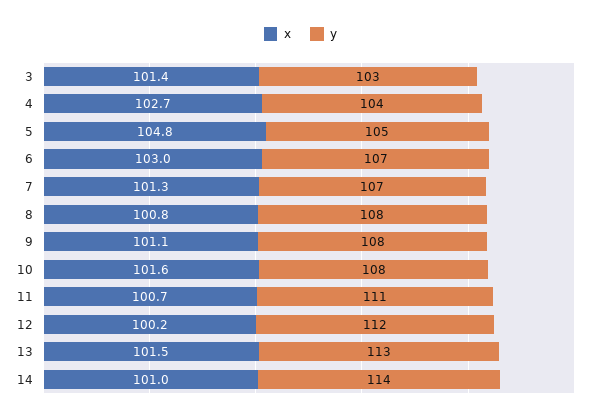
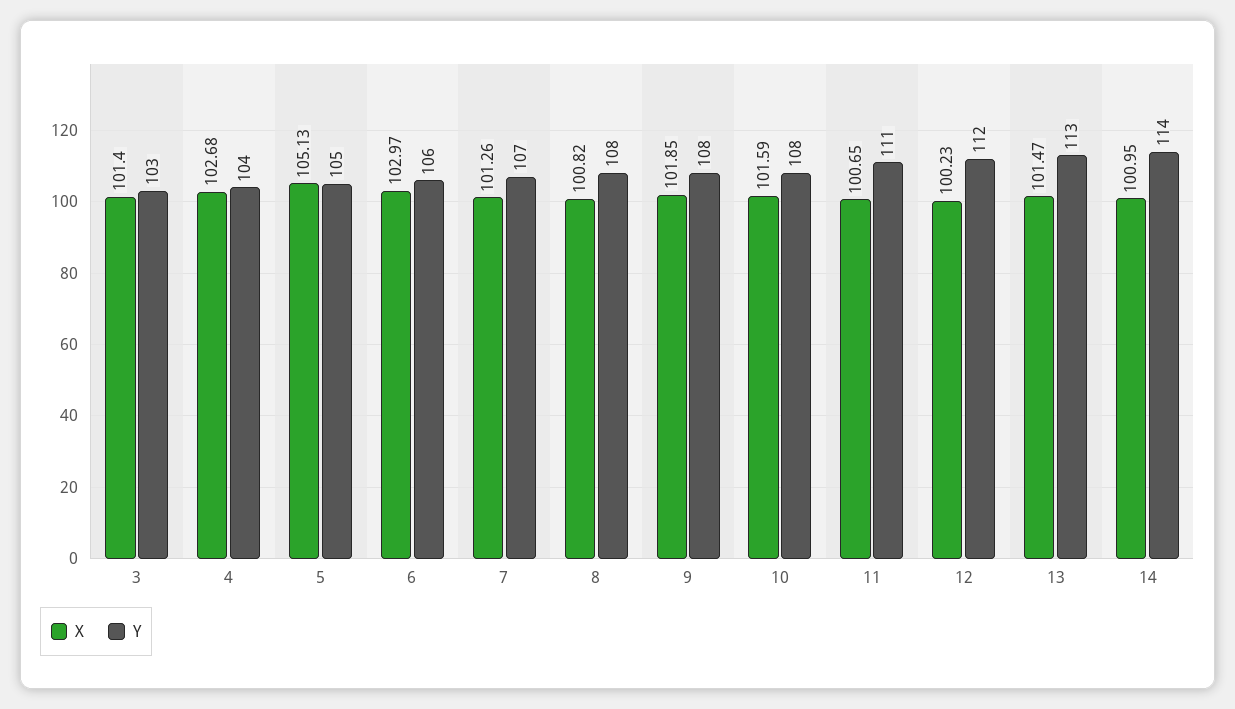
x, 5: 104.8 -> 105.13
y, 6: 107 -> 106
x, 9: 101.1 -> 101.85

